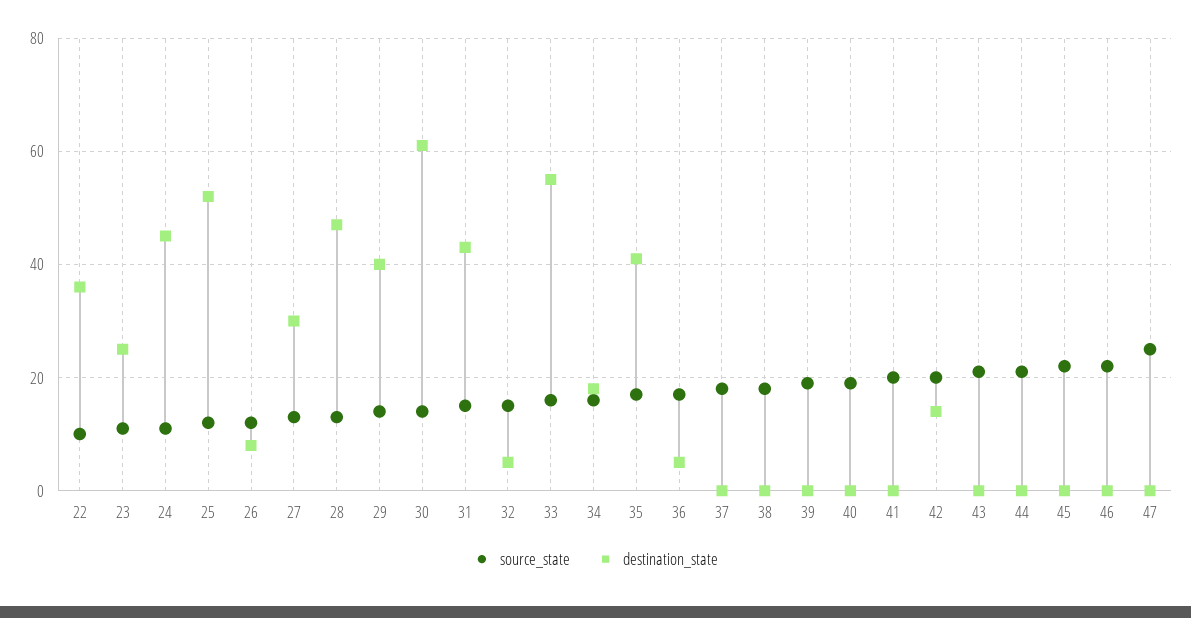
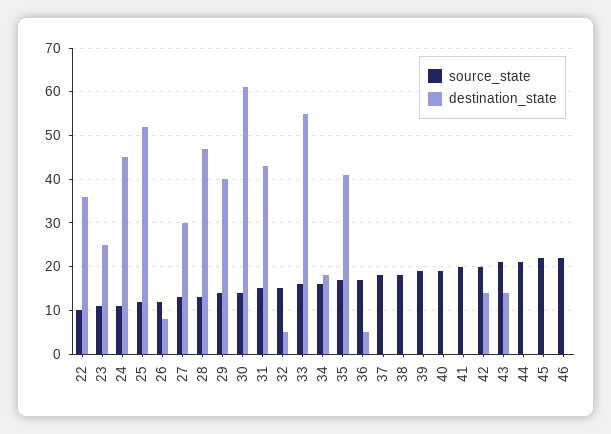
destination_state, 43: 0 -> 15
source_state, 47: 25 -> none
destination_state, 47: 0 -> none

